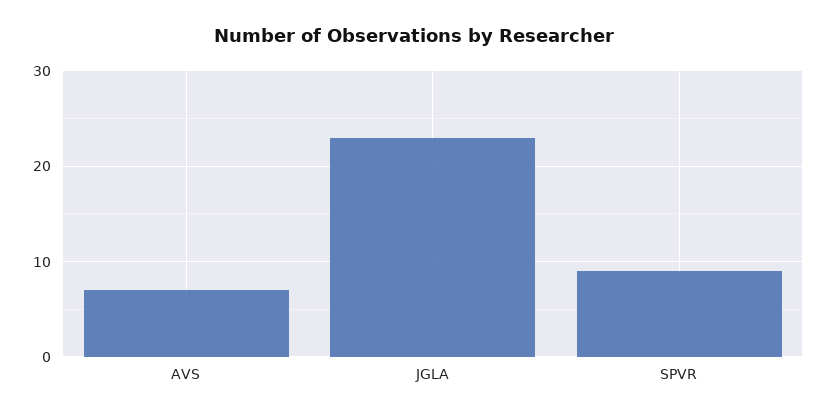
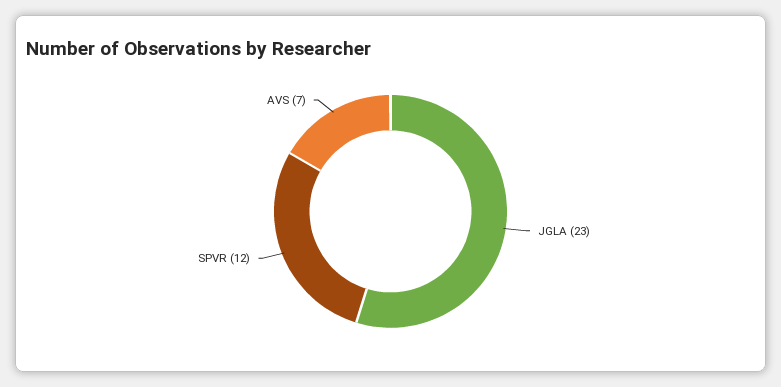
SPVR: 9 -> 12

